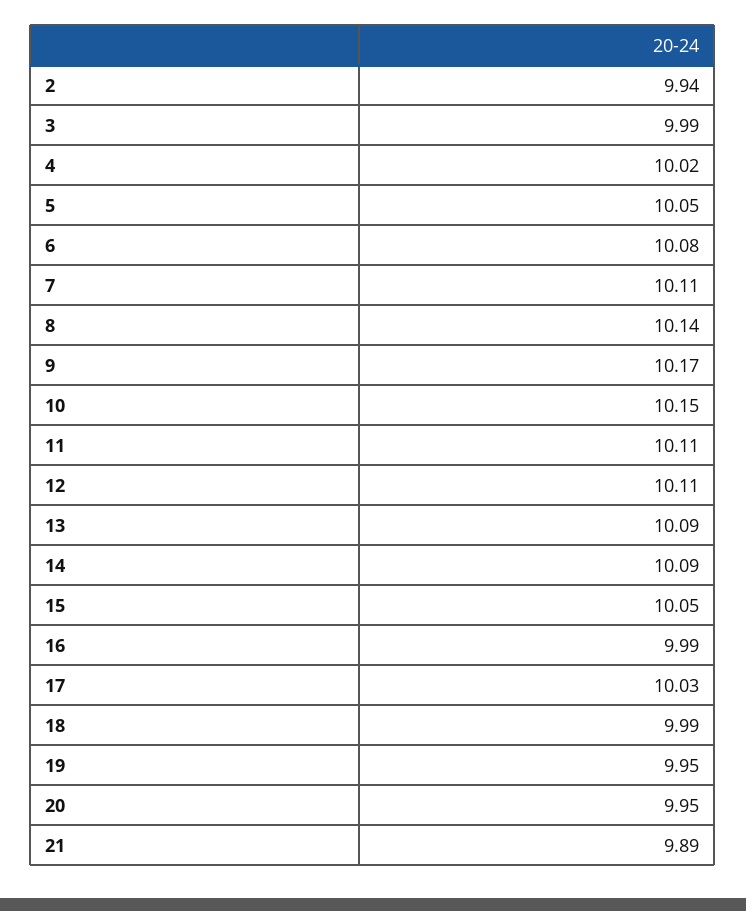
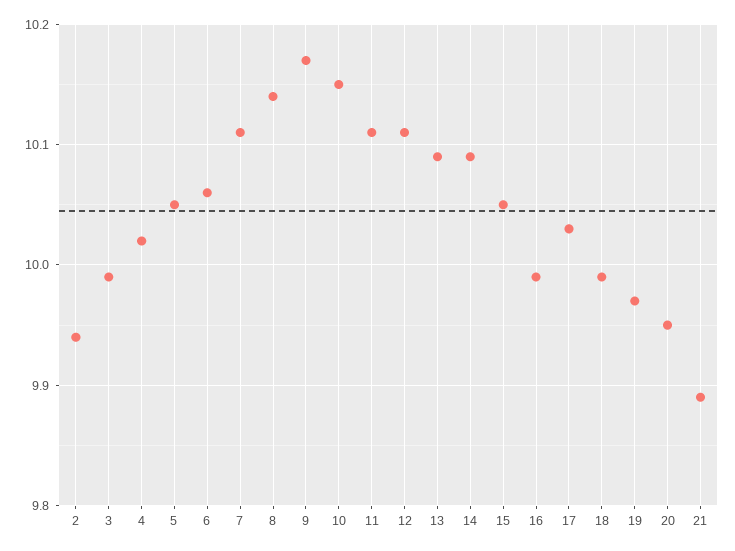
6: 10.08 -> 10.06
19: 9.95 -> 9.97

